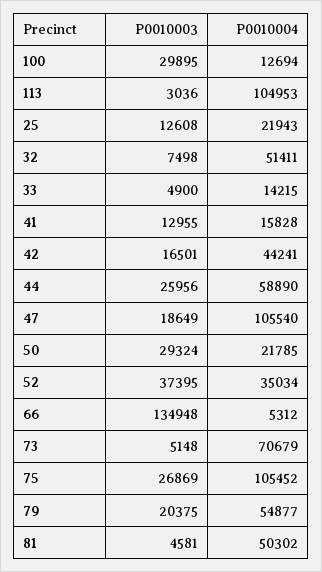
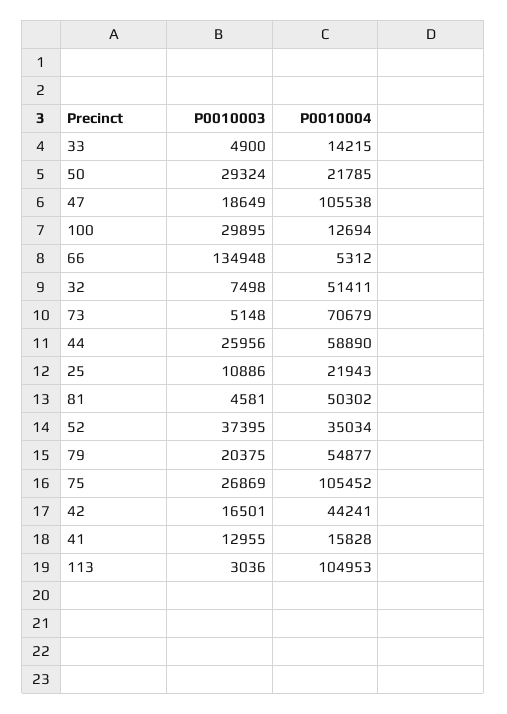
P0010003, 25: 12608 -> 10886
P0010004, 47: 105540 -> 105538

